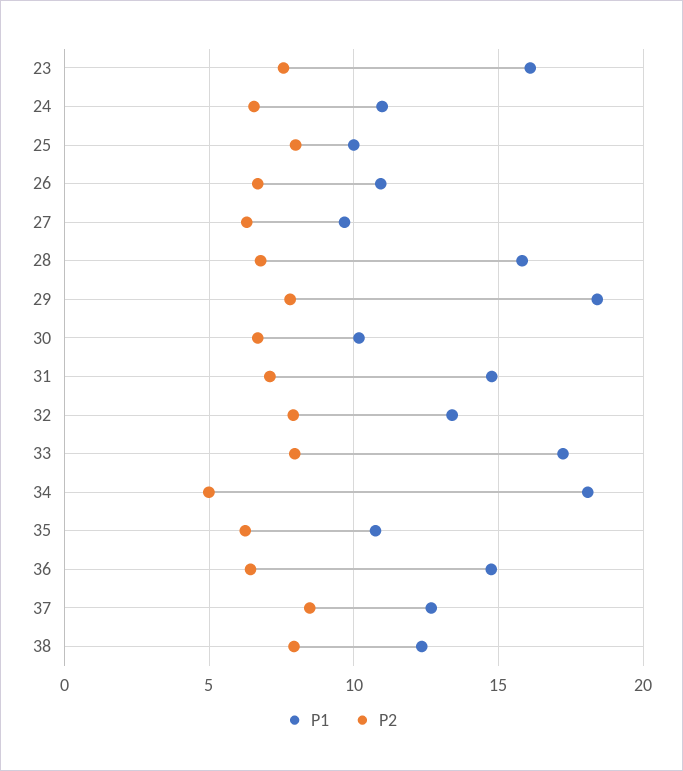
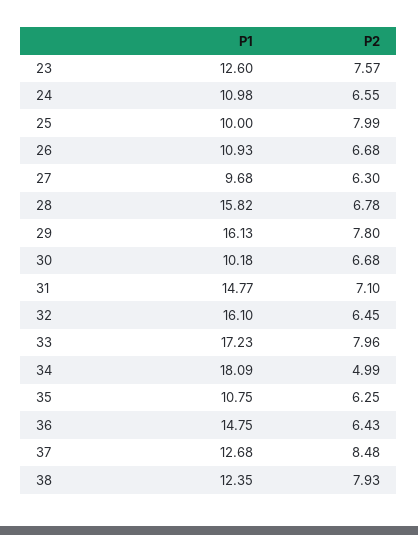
P1, 23: 16 -> 12.6
P1, 29: 18.5 -> 16.13
P1, 32: 13.5 -> 16.1
P2, 32: 8 -> 6.45

